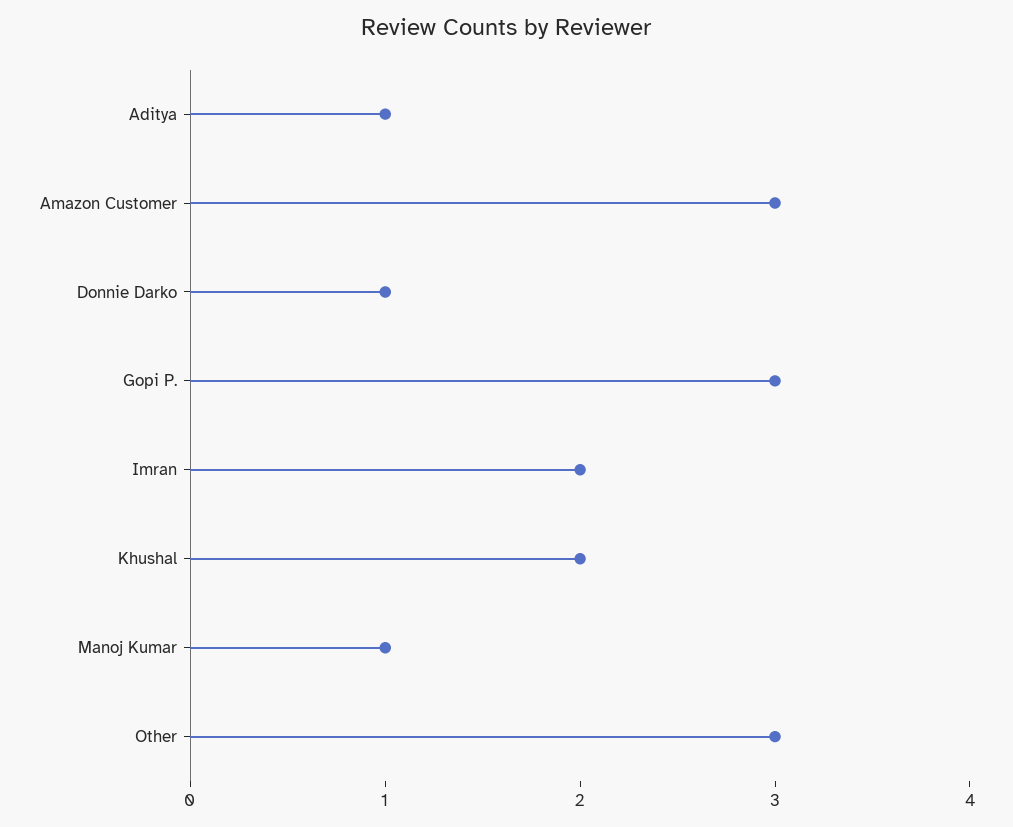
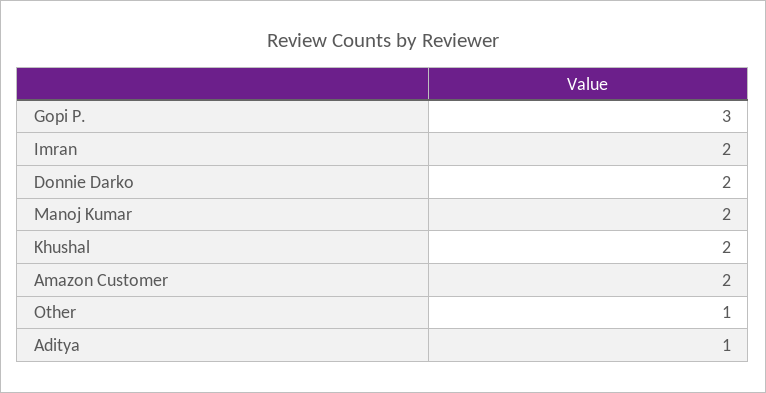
Amazon Customer: 3 -> 2
Donnie Darko: 1 -> 2
Manoj Kumar: 1 -> 2
Other: 3 -> 1

